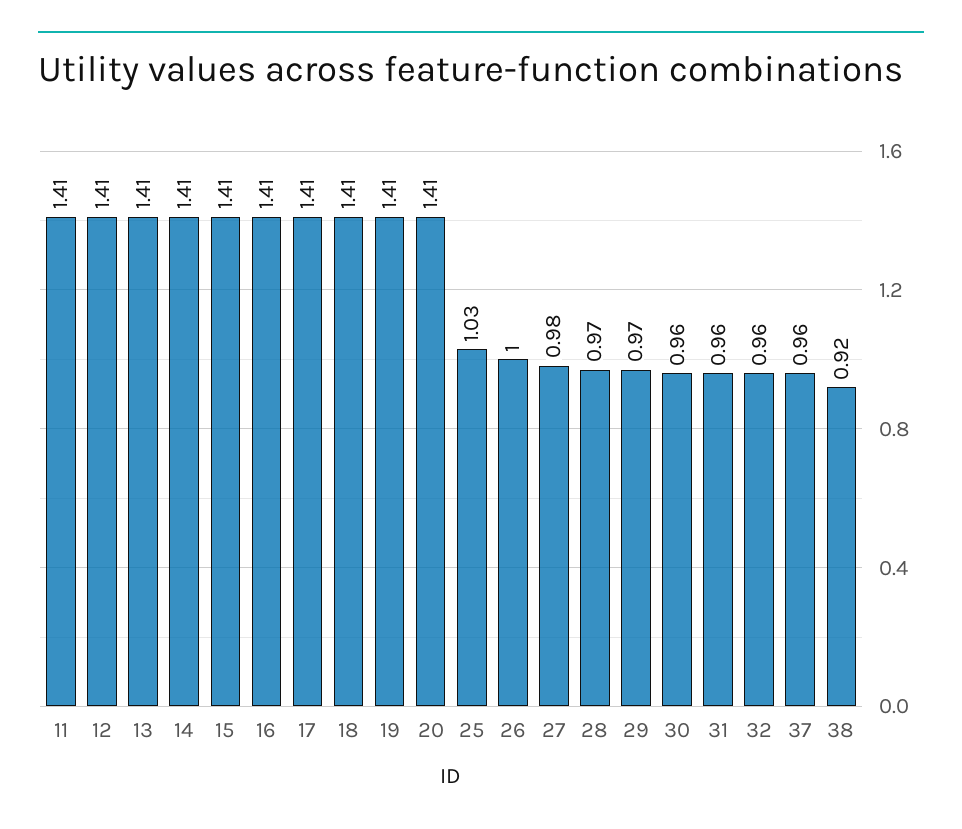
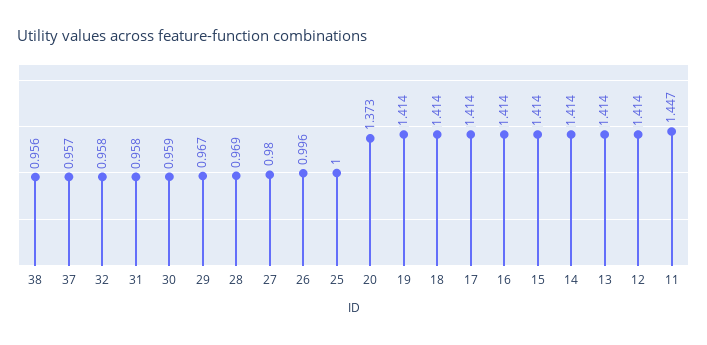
11: 1.41 -> 1.447
20: 1.41 -> 1.373
25: 1.03 -> 1
38: 0.92 -> 0.956

